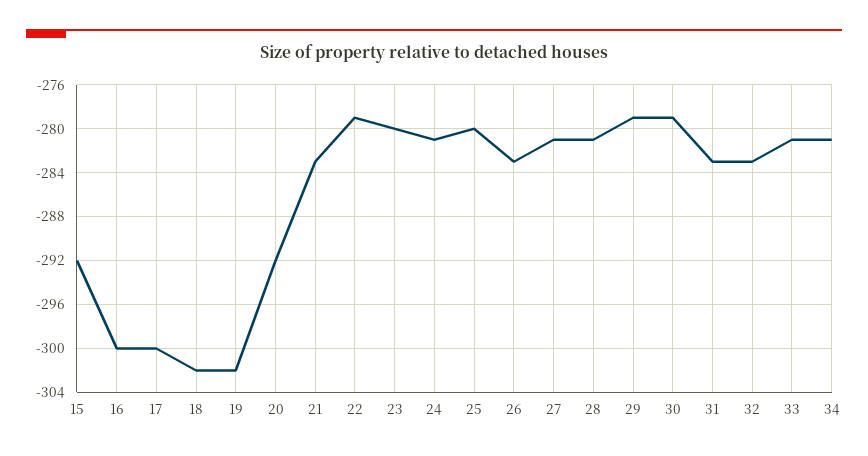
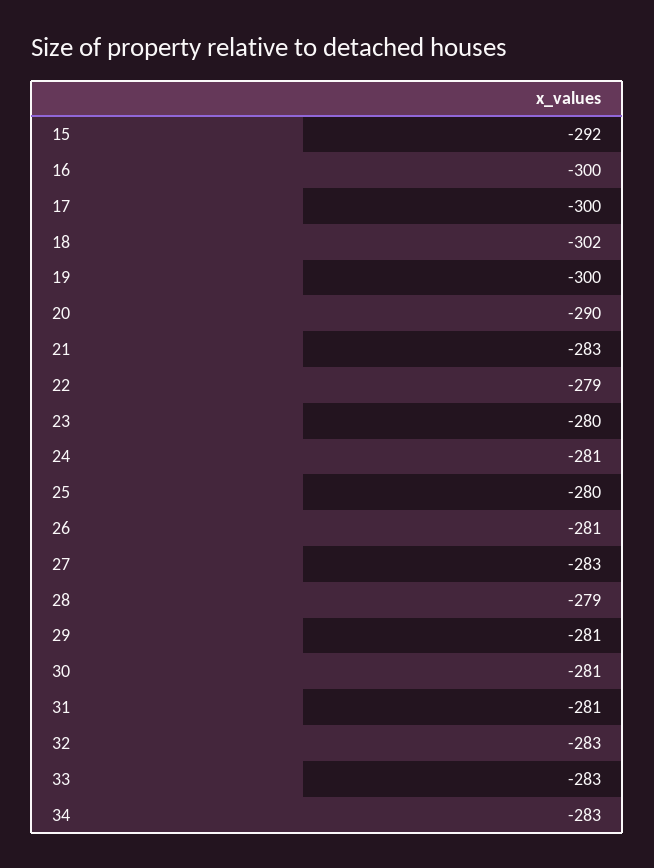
19: -302 -> -300
20: -292 -> -290
26: -283 -> -281
27: -281 -> -283
28: -281 -> -279
29: -279 -> -281
30: -279 -> -281
31: -283 -> -281
33: -281 -> -283
34: -281 -> -283

